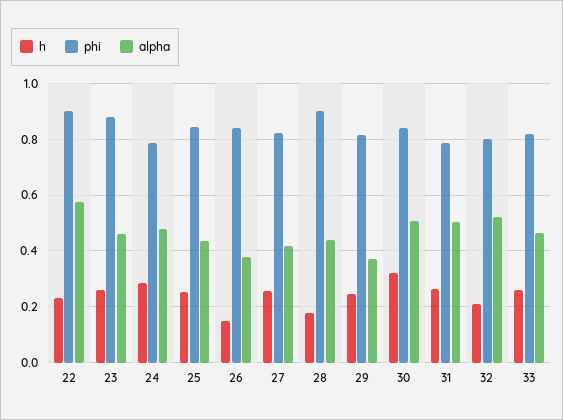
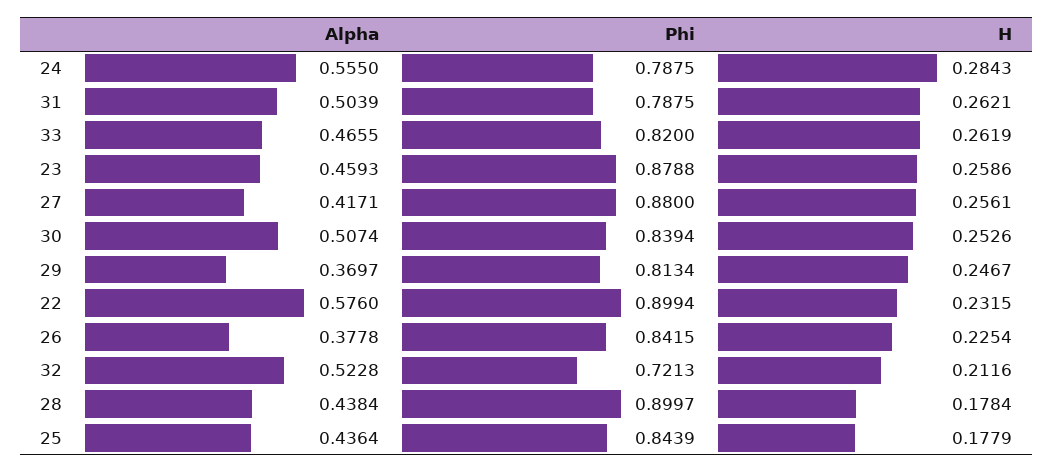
alpha, 24: 0.475 -> 0.555
h, 25: 0.25 -> 0.1779
h, 26: 0.15 -> 0.2254
phi, 27: 0.825 -> 0.88
h, 30: 0.325 -> 0.2526
phi, 32: 0.8 -> 0.7213

